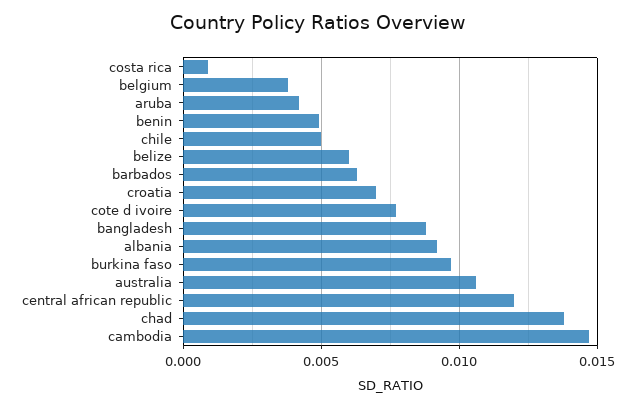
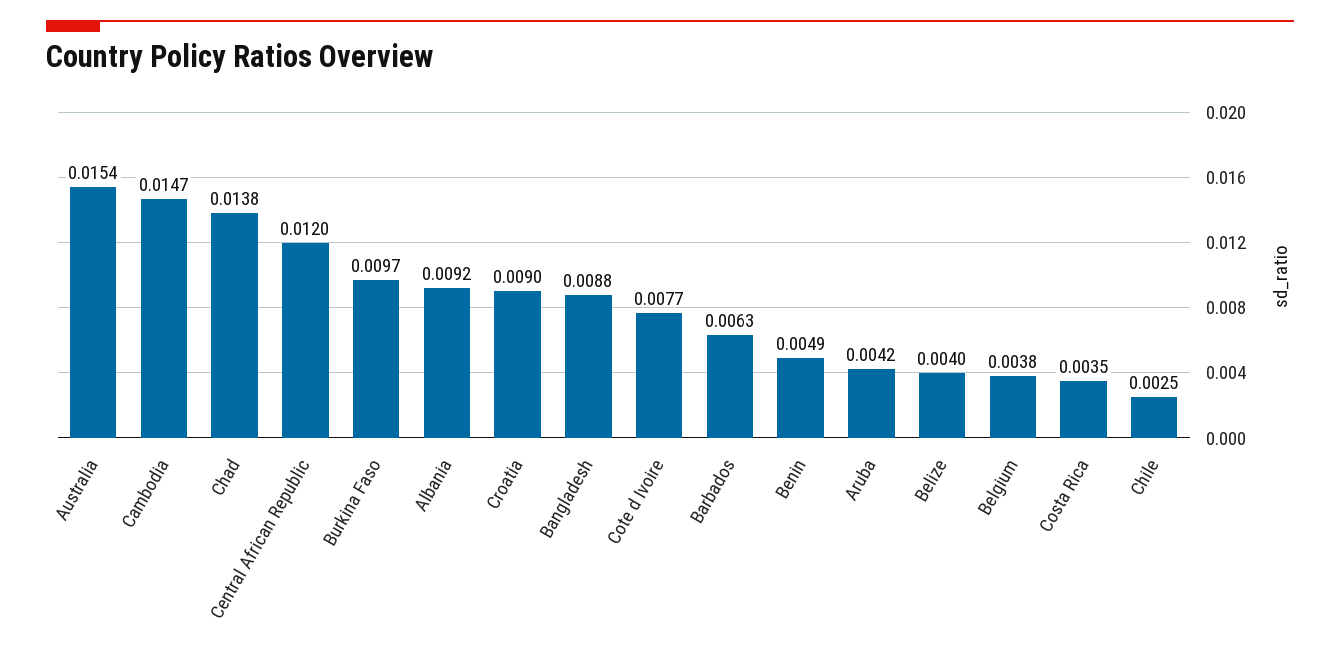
costa rica: 0.001 -> 0.0035
chile: 0.005 -> 0.0025
belize: 0.006 -> 0.004
croatia: 0.007 -> 0.009
australia: 0.0105 -> 0.0154

